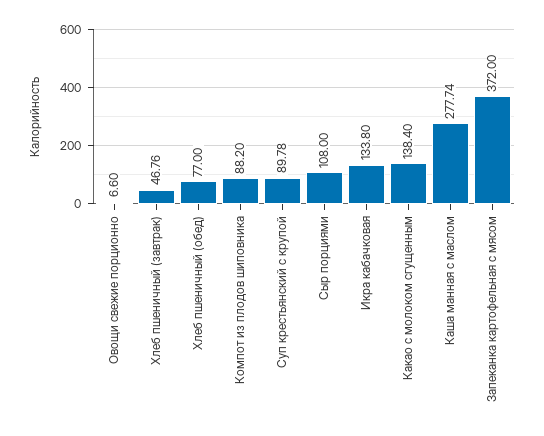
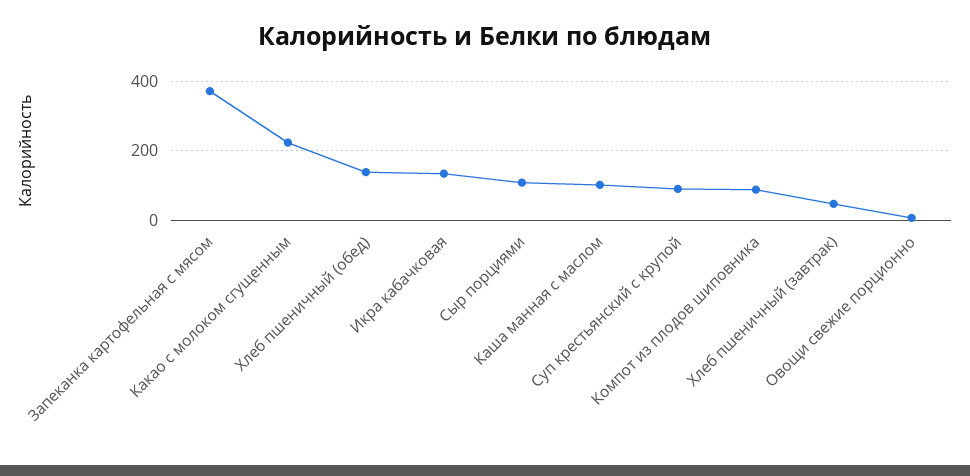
Хлеб пшеничный (обед): 77 -> 140
Какао с молоком сгущенным: 138.4 -> 220
Каша манная с маслом: 277.74 -> 100

